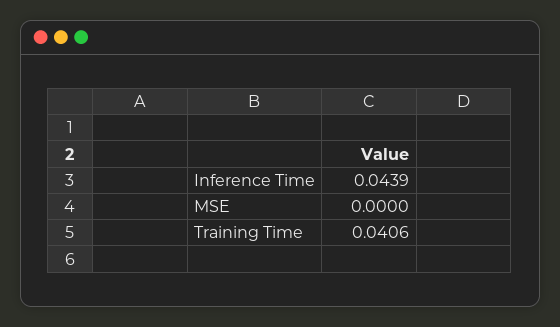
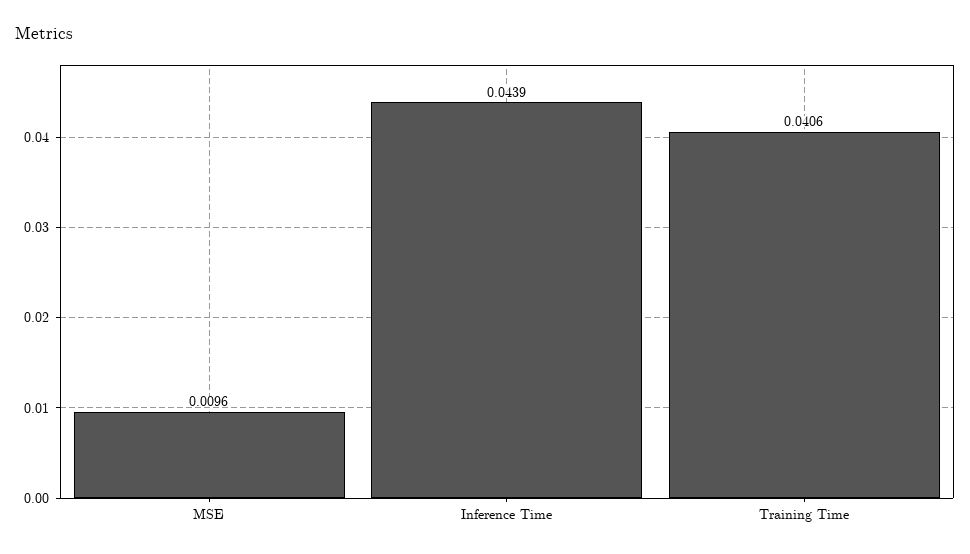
MSE: 0 -> 0.0096

